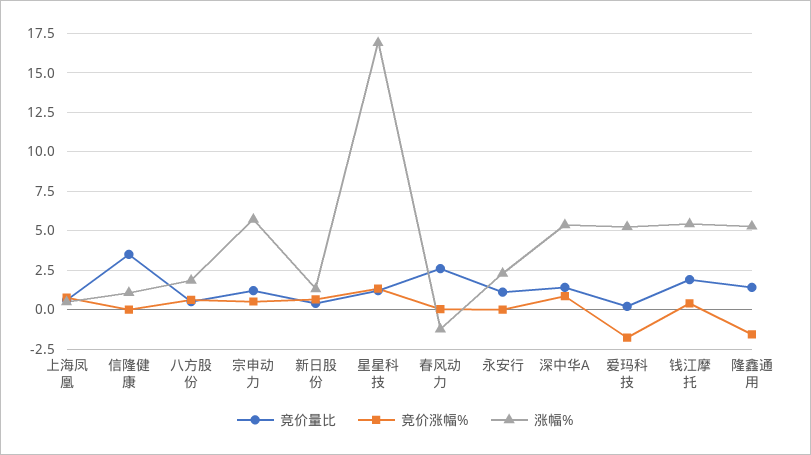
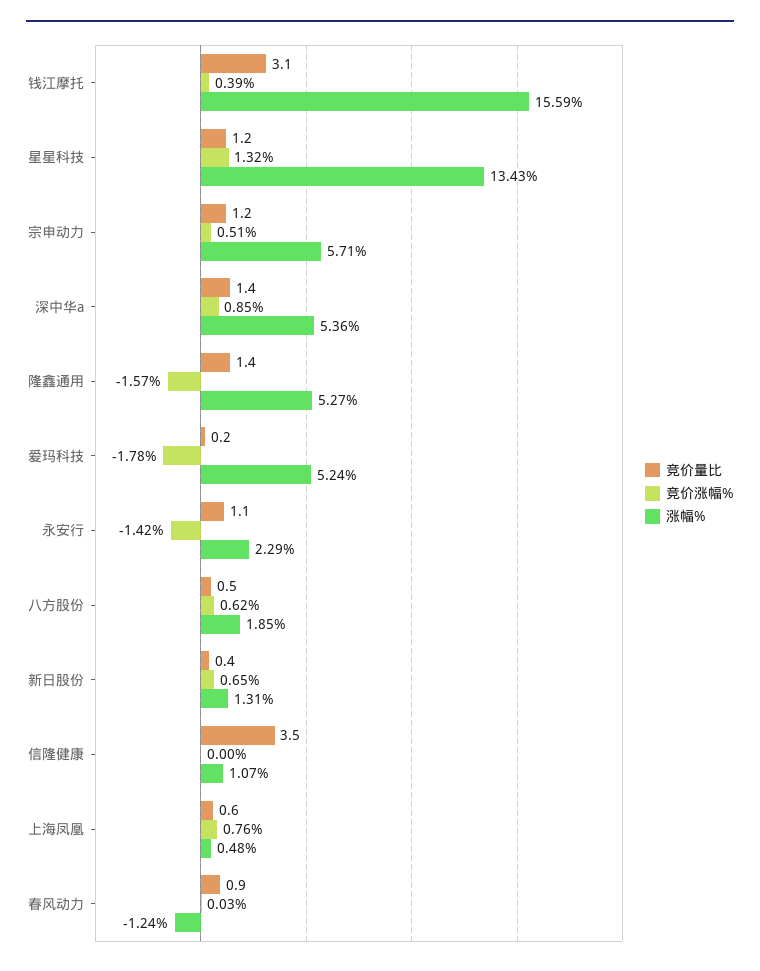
涨幅%, 星星科技: 17 -> 13.43
竞价量比, 春风动力: 2.5 -> 0.9
竞价涨幅%, 永安行: 0 -> -1.42
竞价量比, 钱江摩托: 2 -> 3.1
涨幅%, 钱江摩托: 5.5 -> 15.59

